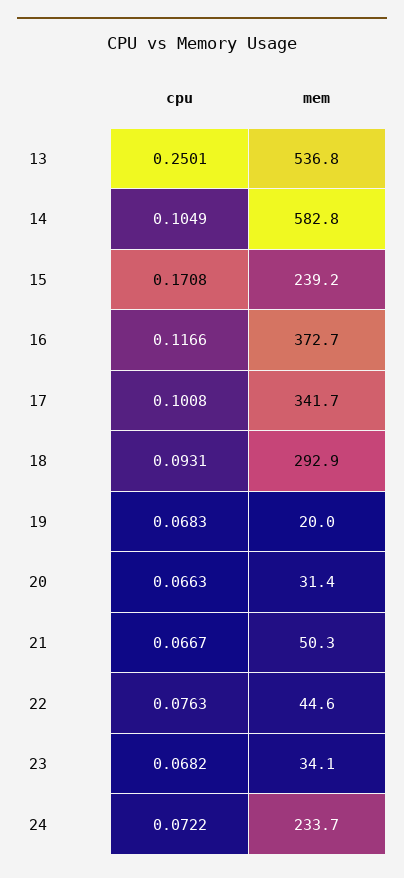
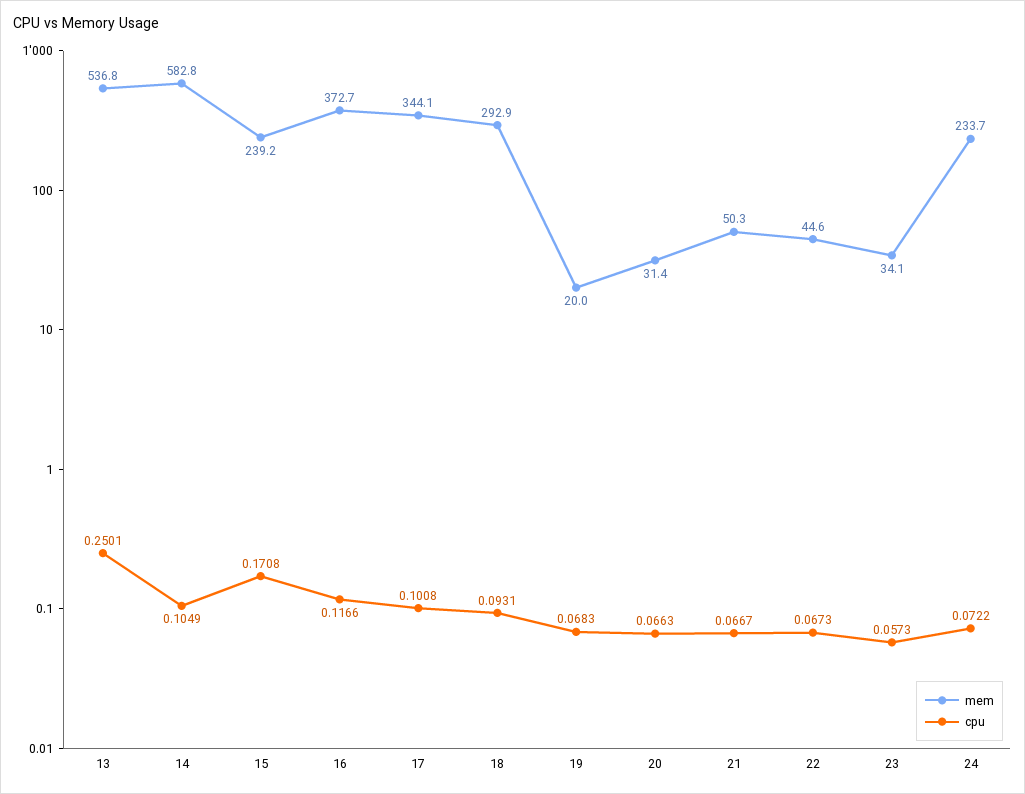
mem, 17: 341.7 -> 344.1
cpu, 22: 0.0763 -> 0.0673
cpu, 23: 0.0682 -> 0.0573

